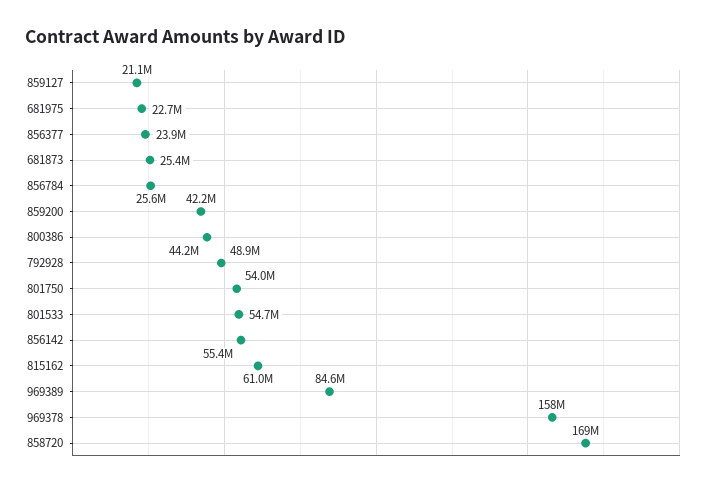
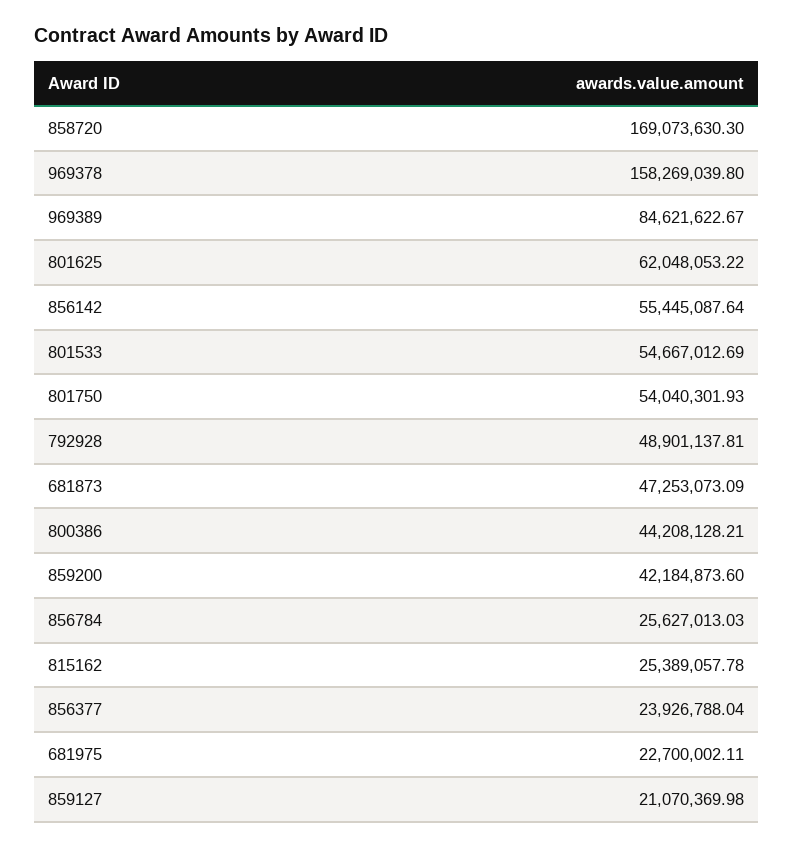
681873: 25400000 -> 47253073.09
815162: 61000000 -> 25389057.78
801625: none -> 62048053.22

